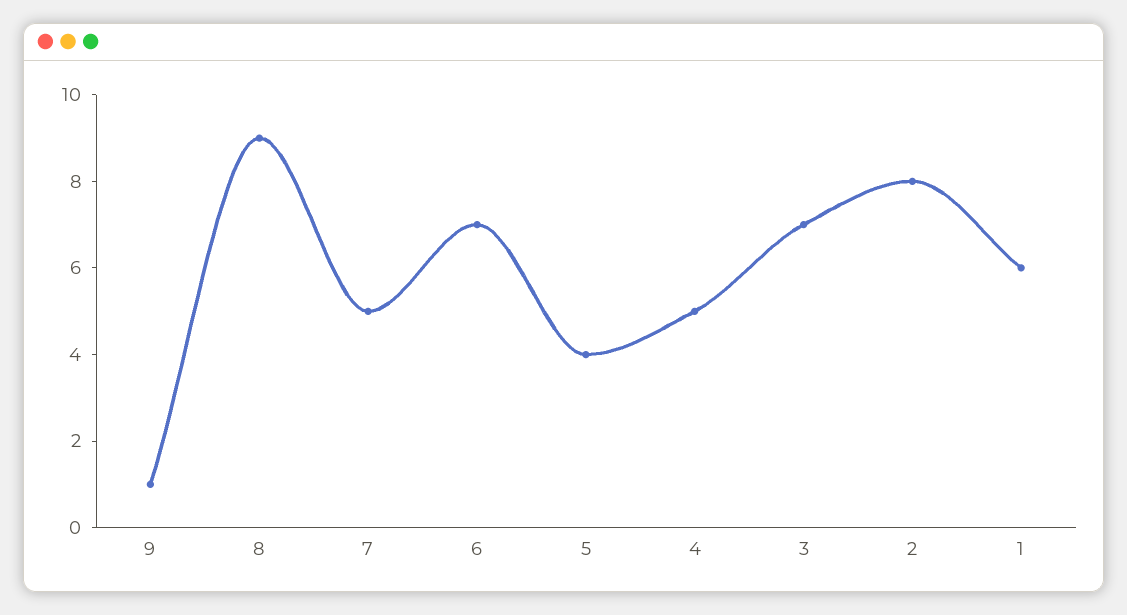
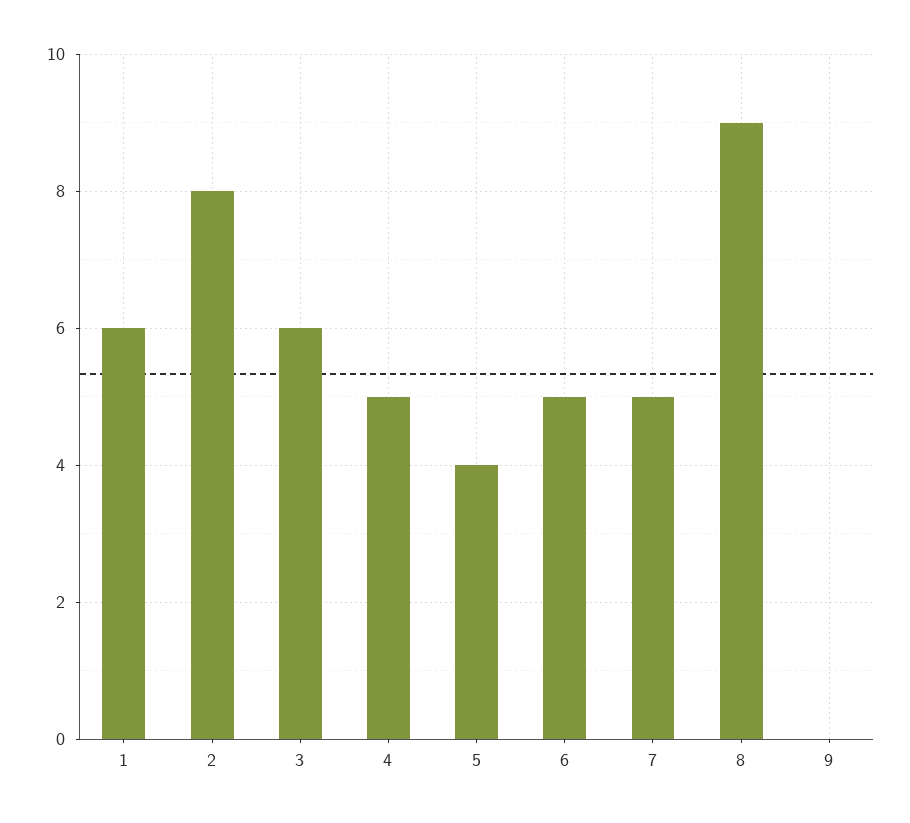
9: 1 -> 0
6: 7 -> 5
3: 7 -> 6

